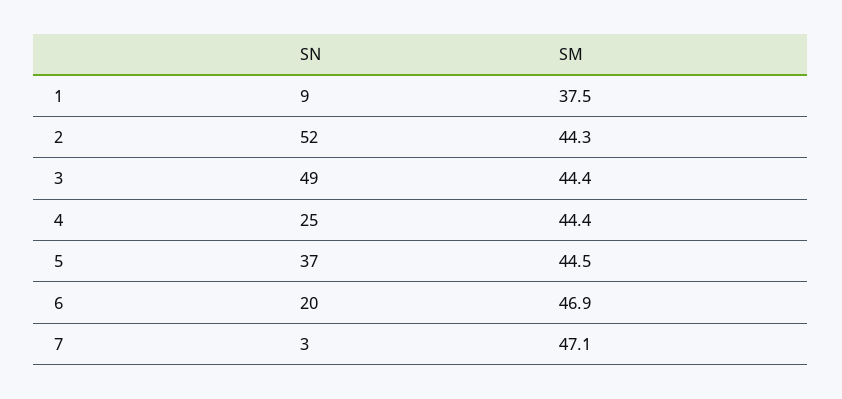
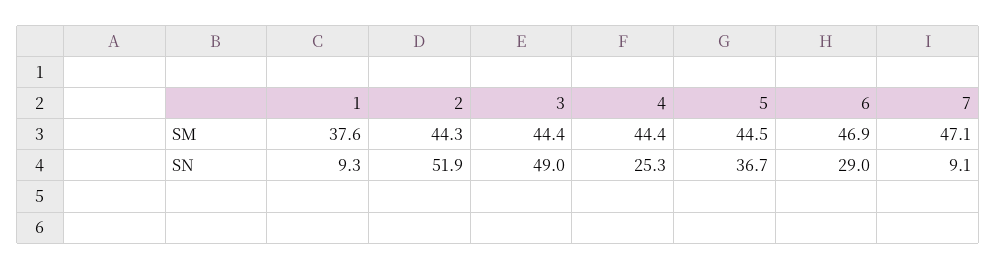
SM, 1: 37.5 -> 37.6
SN, 6: 20 -> 29
SN, 7: 3 -> 9.1

